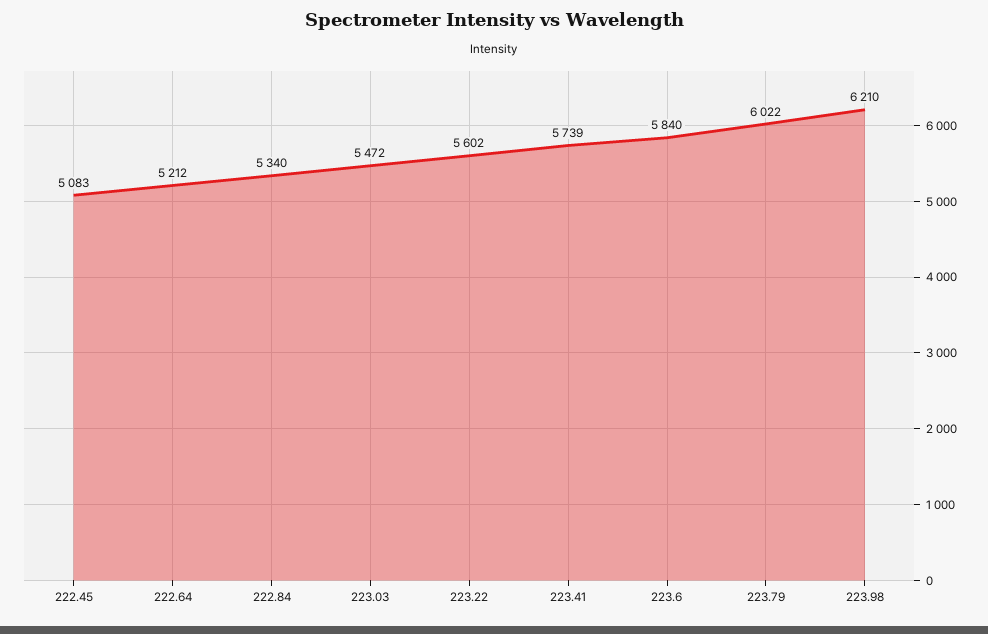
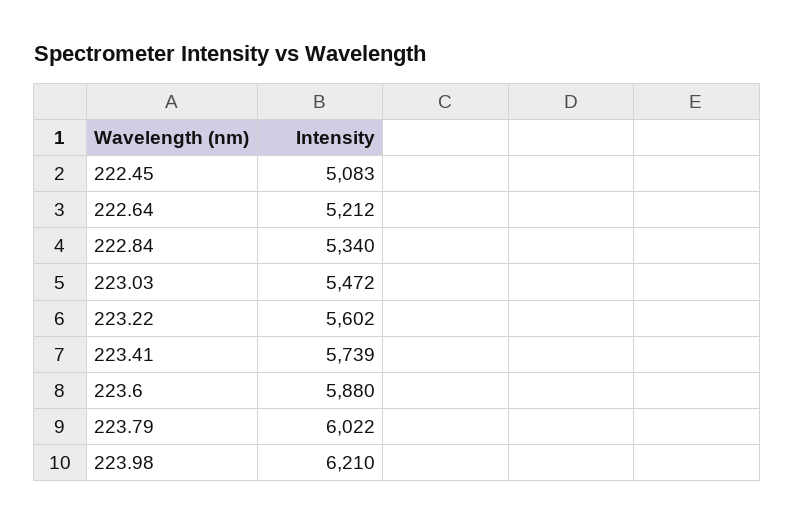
223.6: 5840 -> 5880

